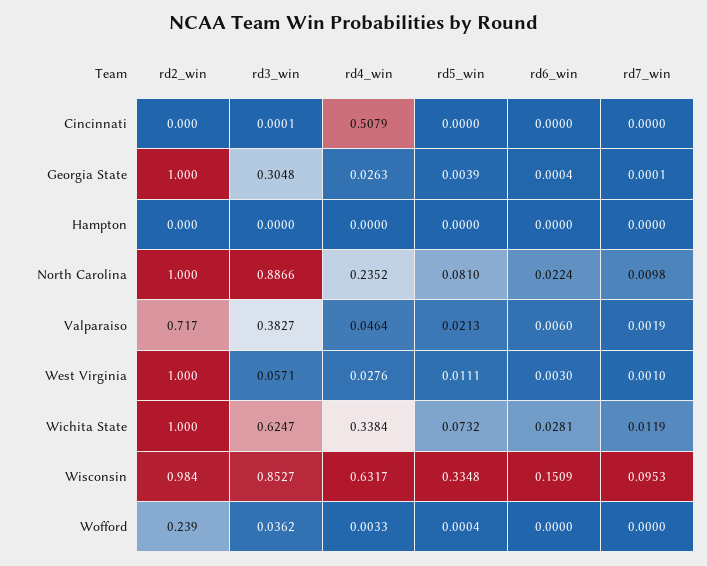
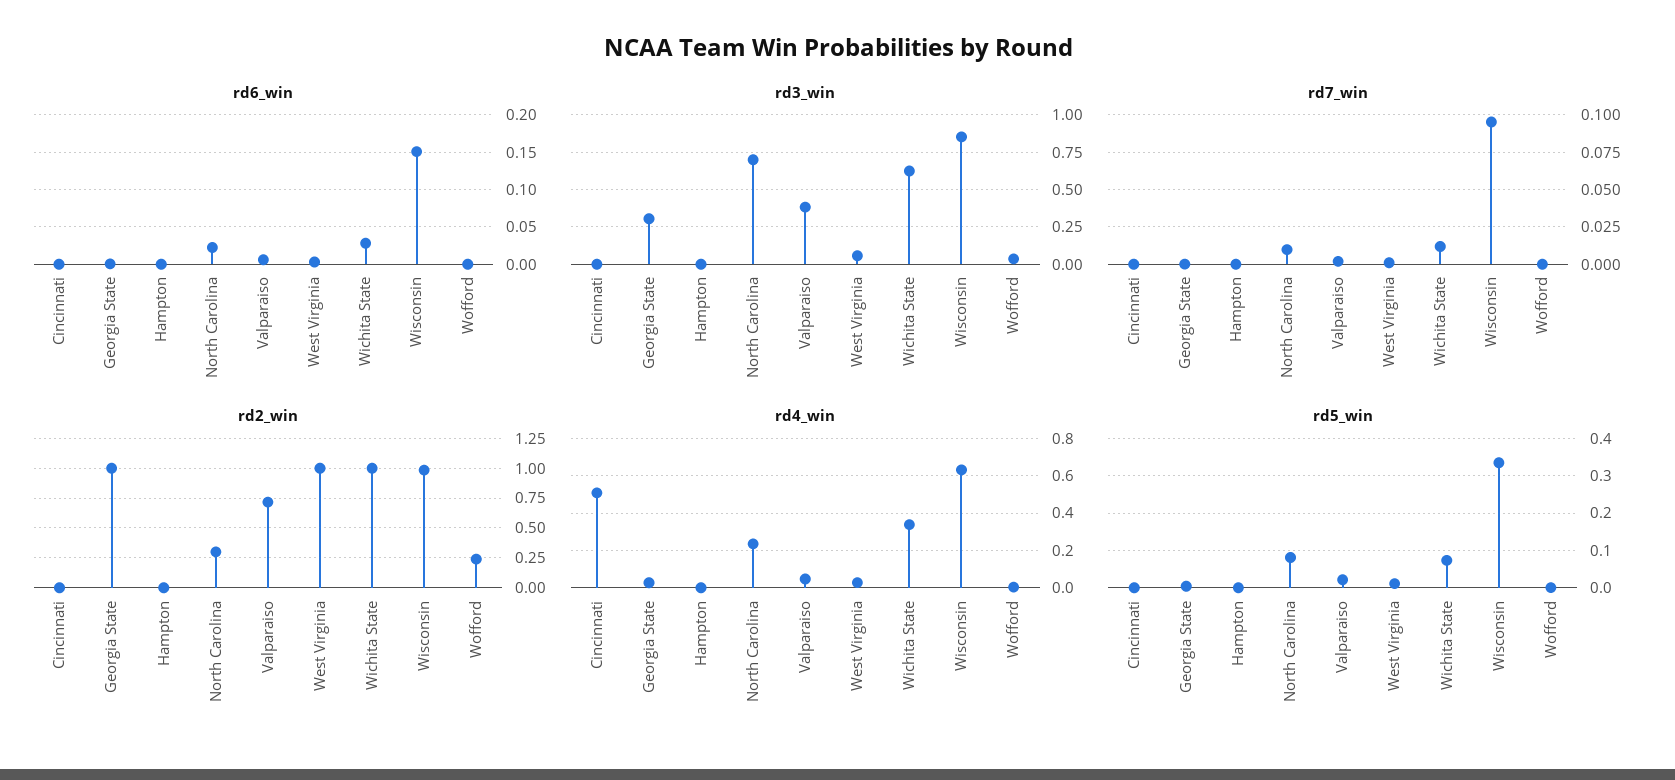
rd2_win, North Carolina: 1 -> 0.25
rd3_win, North Carolina: 0.8866 -> 0.7

